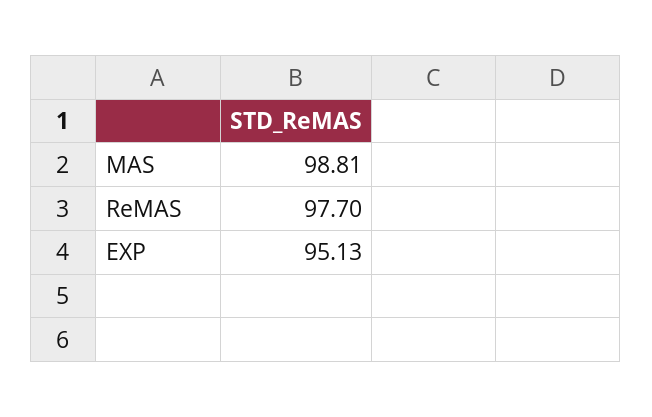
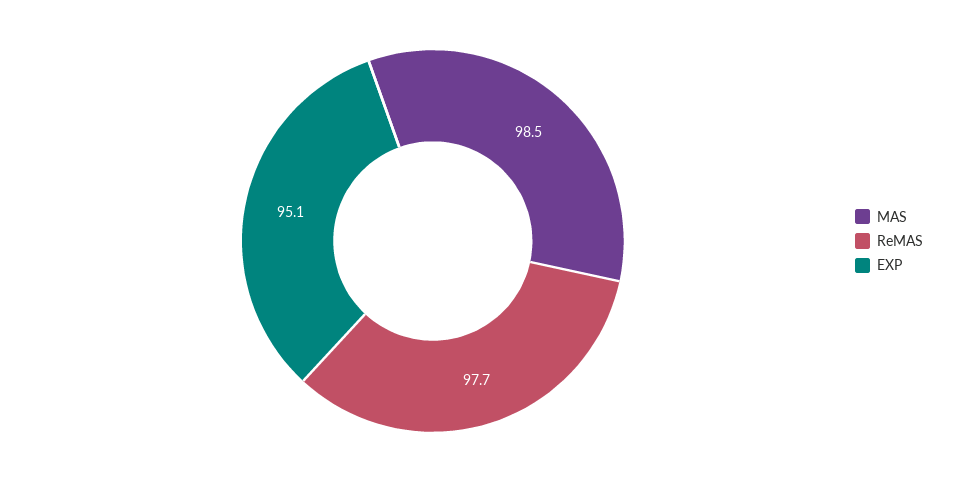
MAS: 98.81 -> 98.5

